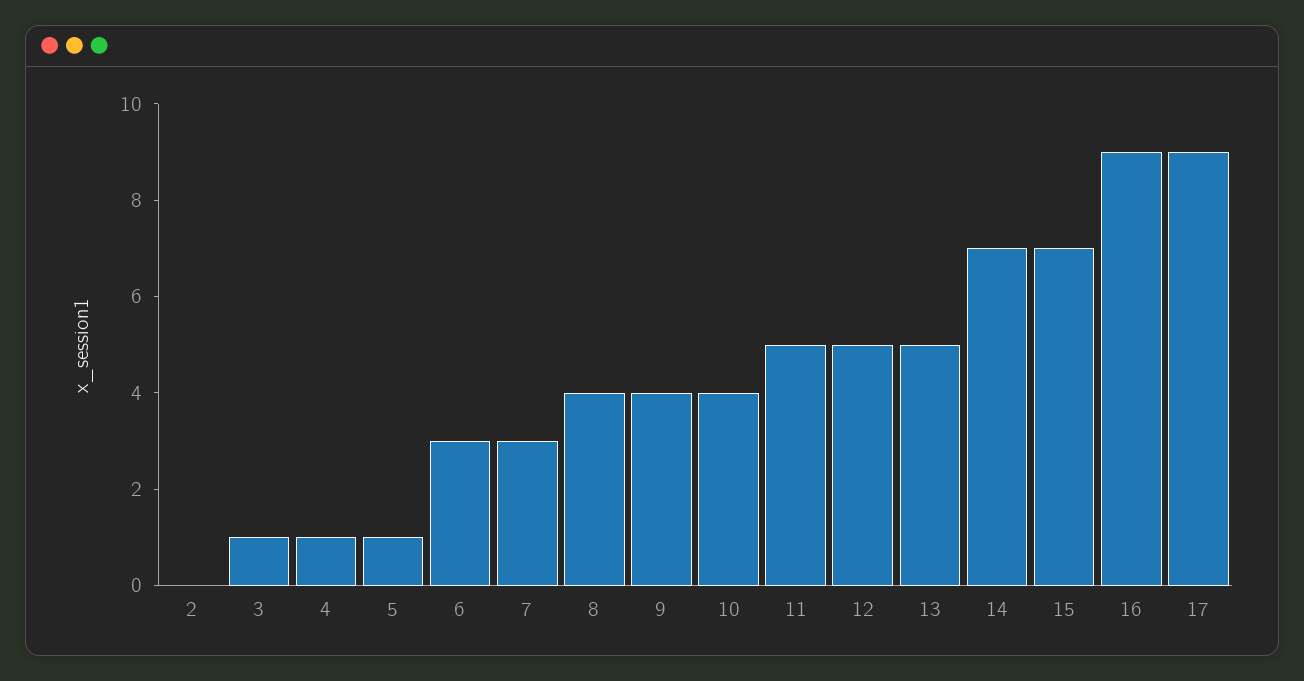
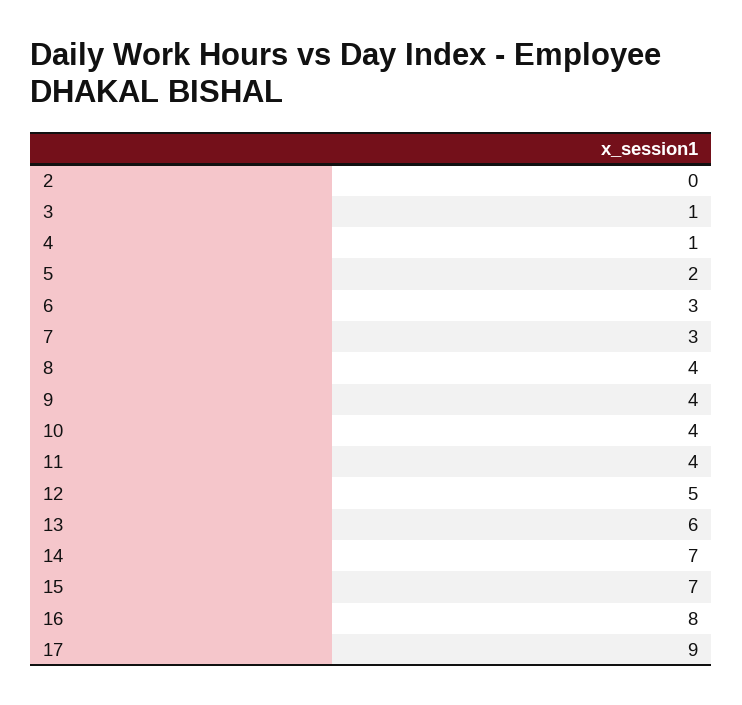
5: 1 -> 2
11: 5 -> 4
13: 5 -> 6
16: 9 -> 8

